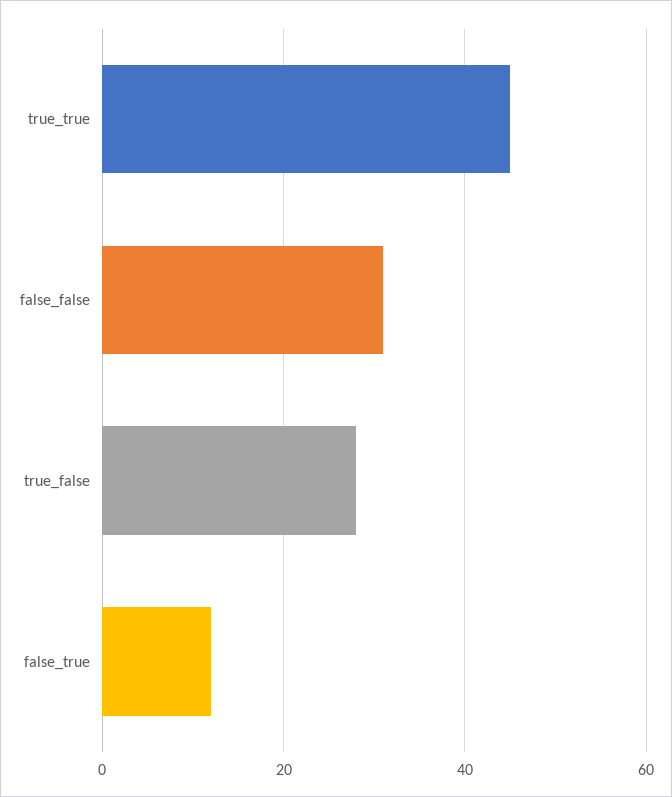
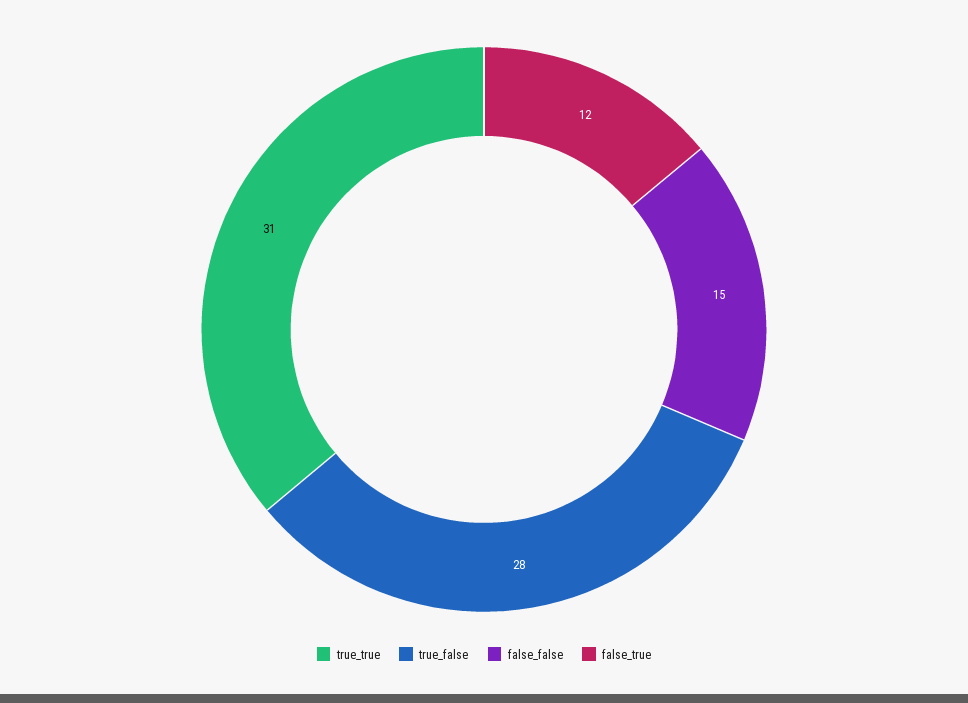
true_true: 45 -> 31
false_false: 30 -> 15

